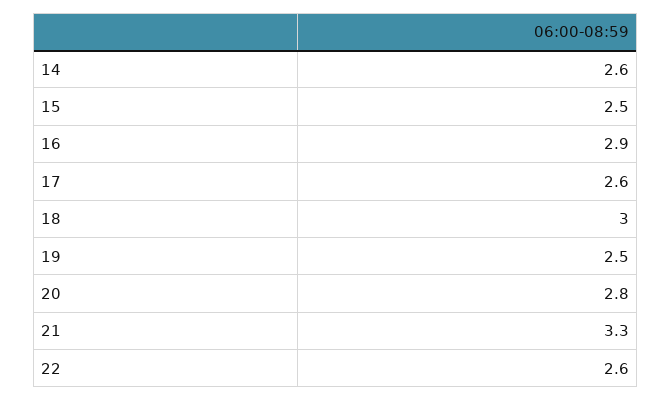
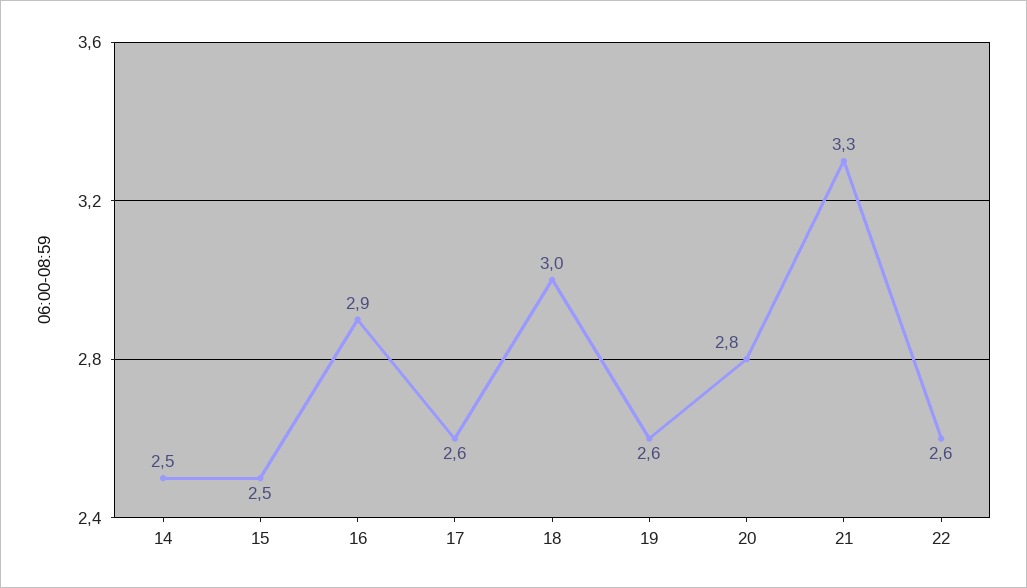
14: 2.6 -> 2.5
19: 2.5 -> 2.6

